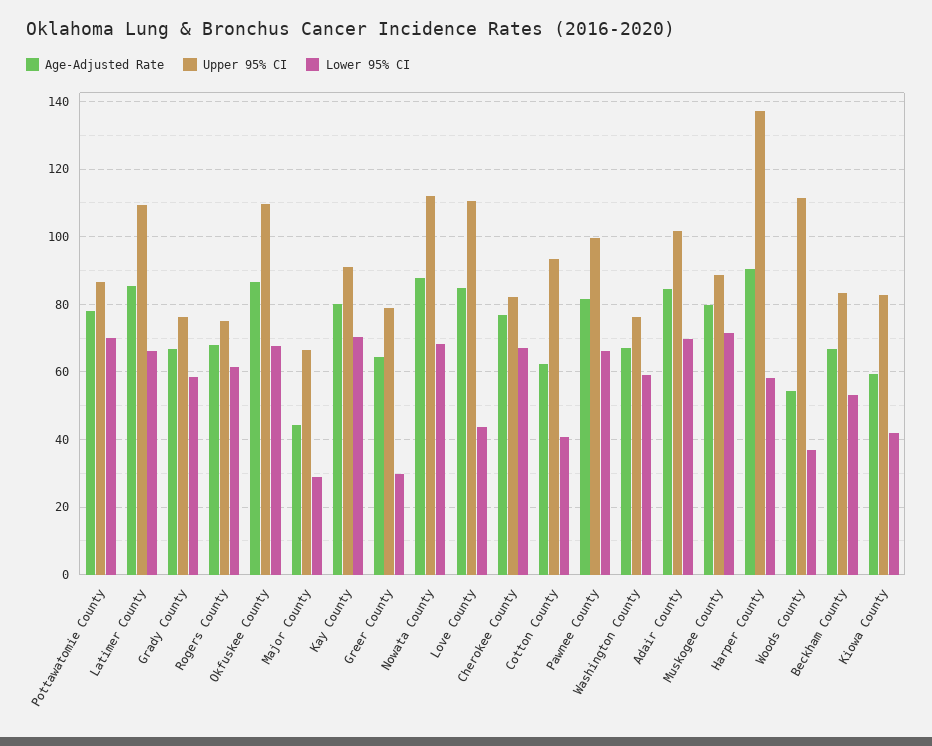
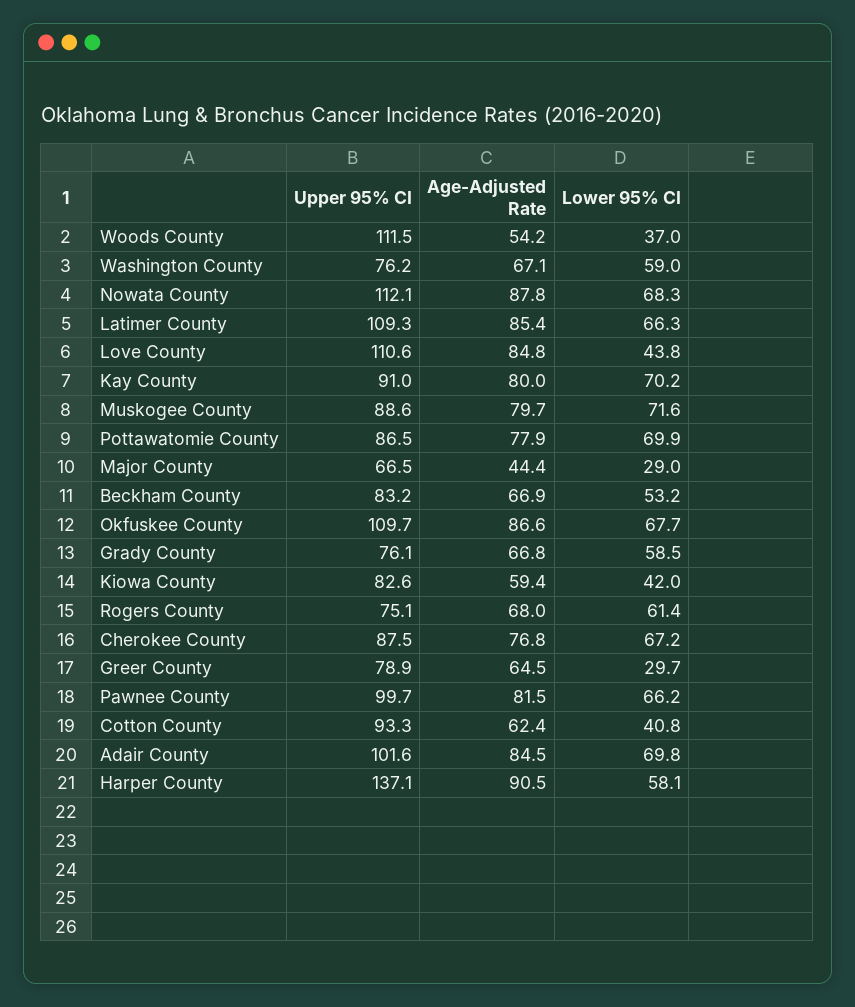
Upper 95% CI, Cherokee County: 82 -> 87.5

